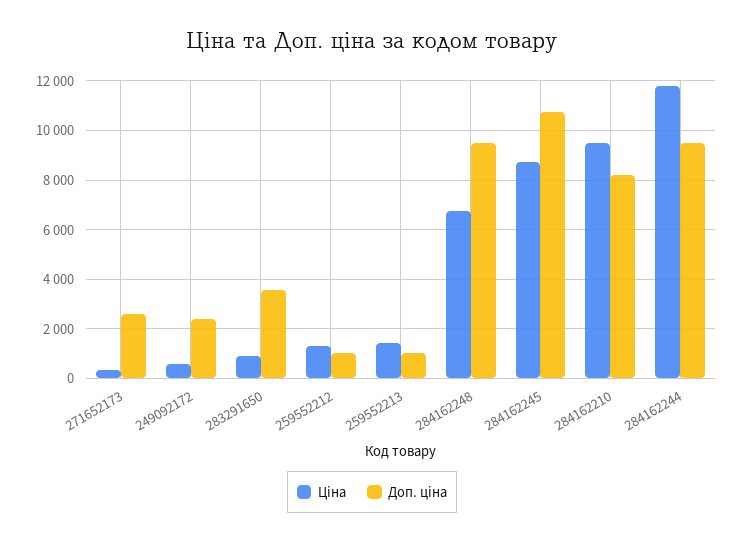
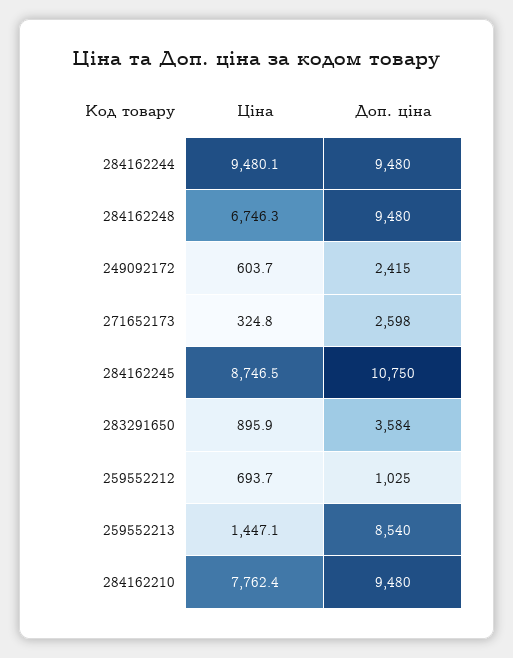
Ціна, 259552212: 1250 -> 693.7
Доп. ціна, 259552213: 1000 -> 8540
Ціна, 284162210: 9500 -> 7762.4
Доп. ціна, 284162210: 8250 -> 9480
Ціна, 284162244: 11750 -> 9480.1

